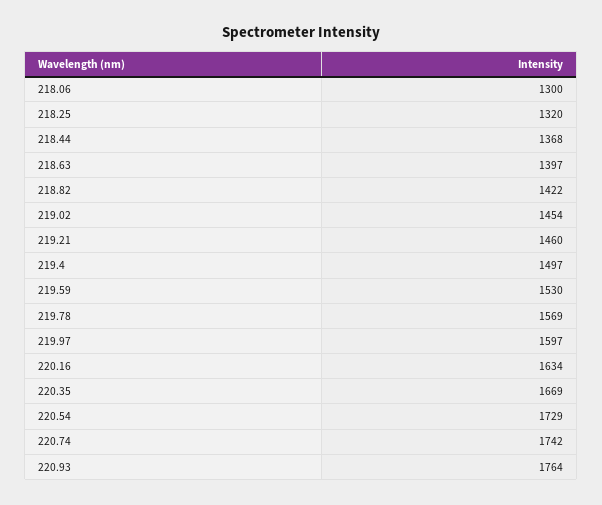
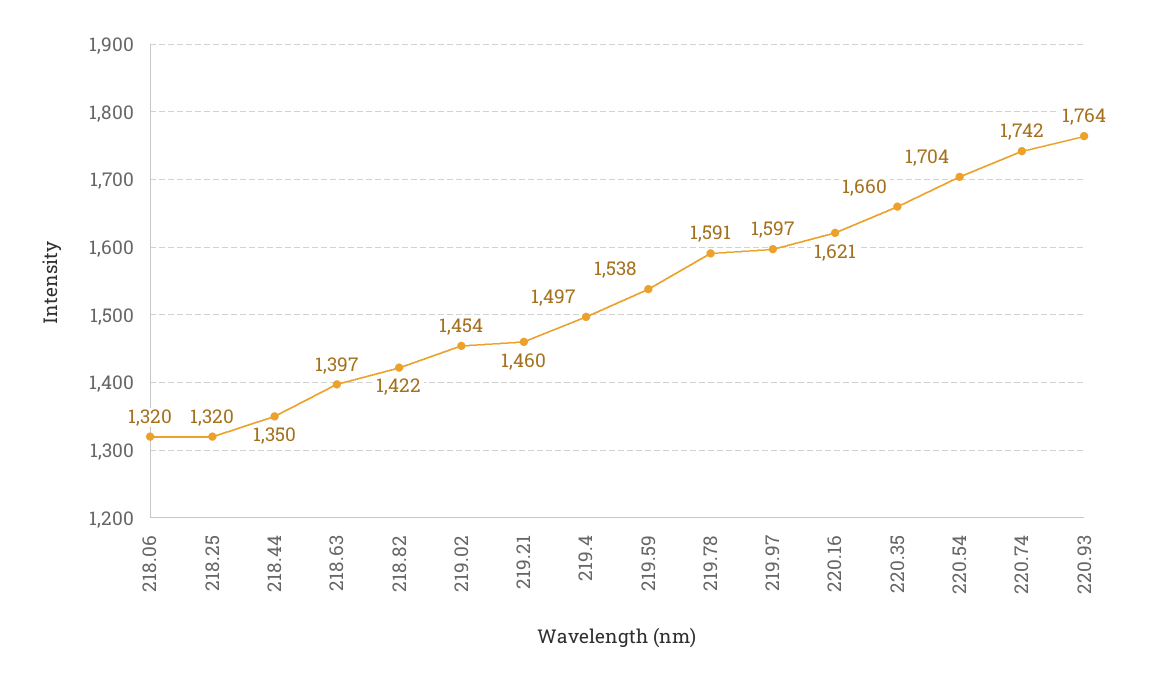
218.06: 1300 -> 1320
218.44: 1368 -> 1350
219.59: 1530 -> 1538
219.78: 1569 -> 1591
220.16: 1634 -> 1621
220.35: 1669 -> 1660
220.54: 1729 -> 1704

